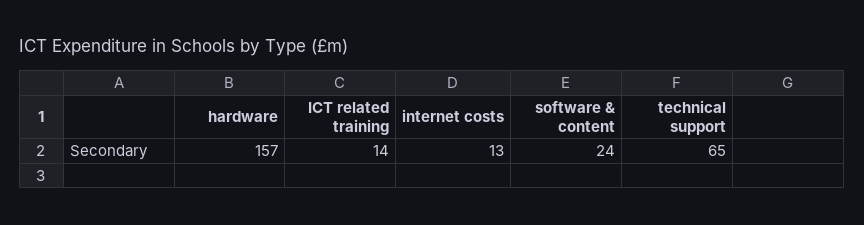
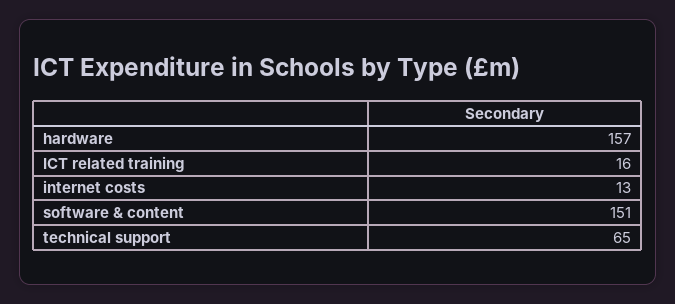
ICT related training: 14 -> 16
software & content: 24 -> 151

